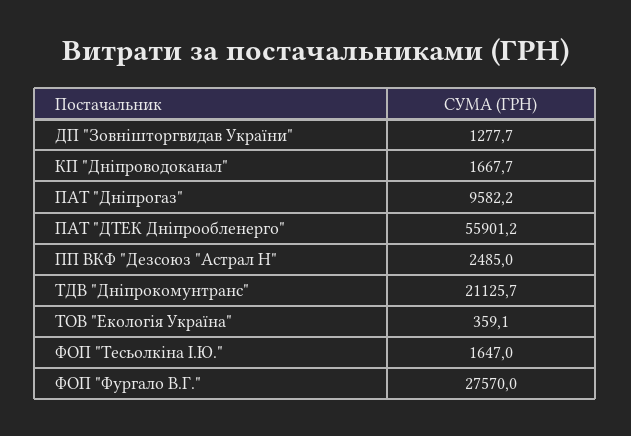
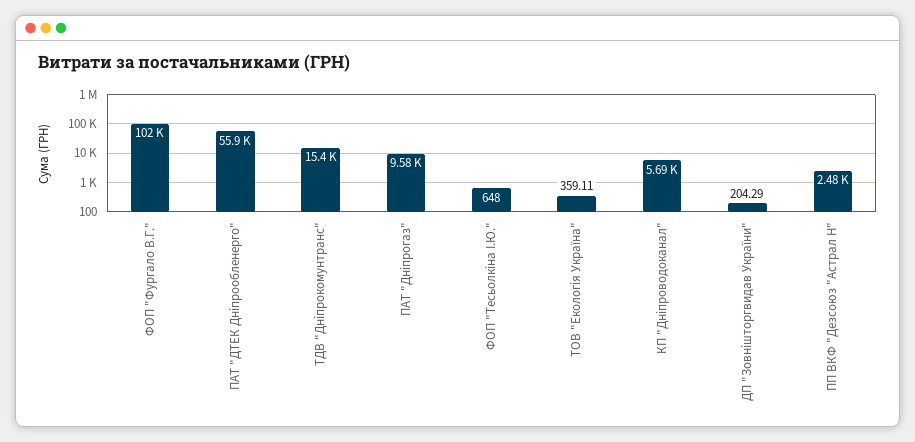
ДП "Зовнішторгвидав України": 1277.7 -> 204.29
КП "Дніпроводоканал": 1667.7 -> 5690
ТДВ "Дніпрокомунтранс": 21125.7 -> 15400
ФОП "Тесьолкіна І.Ю.": 1647 -> 648
ФОП "Фургало В.Г.": 27570 -> 102000

